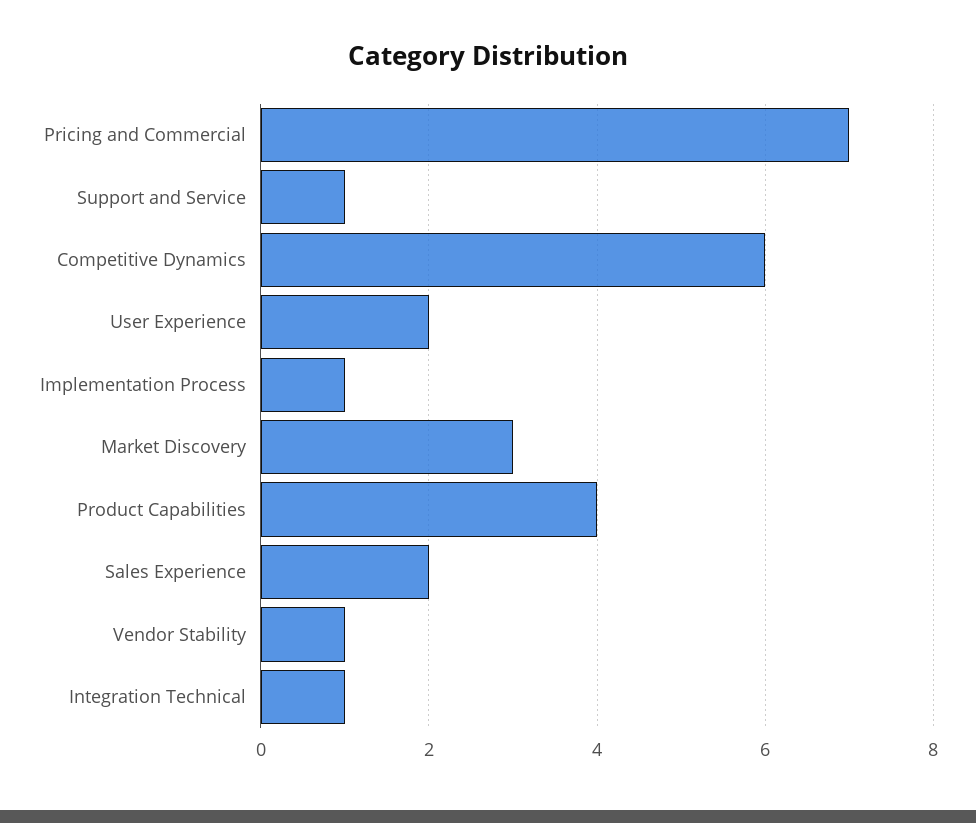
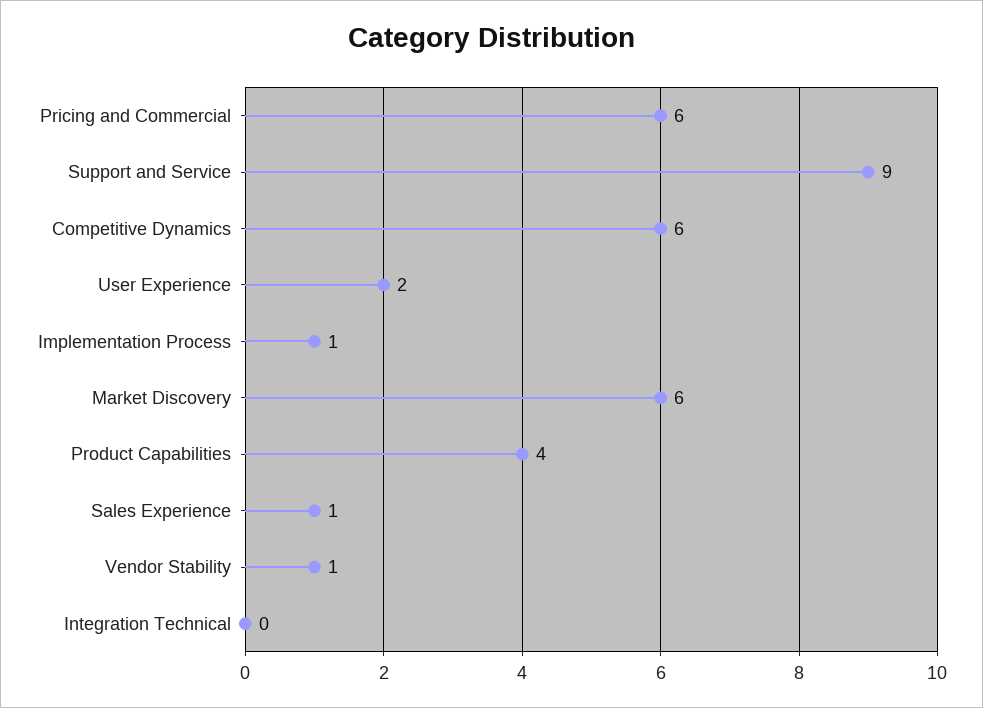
Pricing and Commercial: 7 -> 6
Support and Service: 1 -> 9
Market Discovery: 3 -> 6
Sales Experience: 2 -> 1
Integration Technical: 1 -> 0

